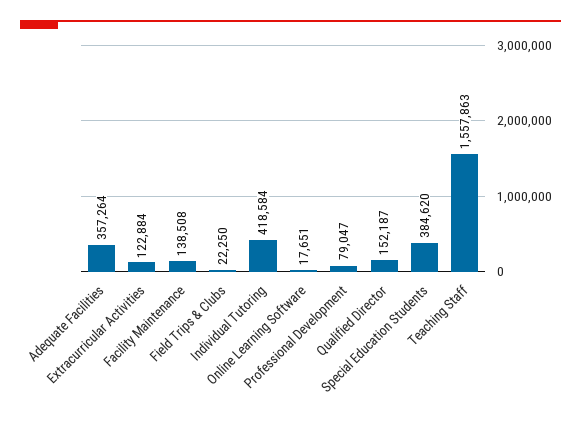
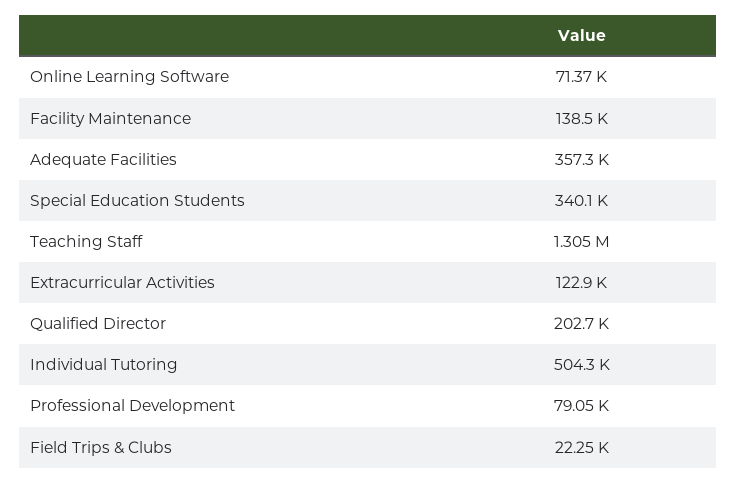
Individual Tutoring: 418584 -> 504300
Online Learning Software: 17651 -> 71370
Qualified Director: 152187 -> 202700
Special Education Students: 384620 -> 340100
Teaching Staff: 1557863 -> 1305000

